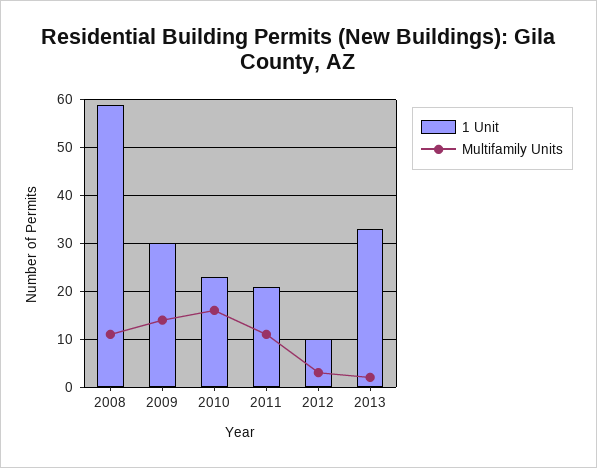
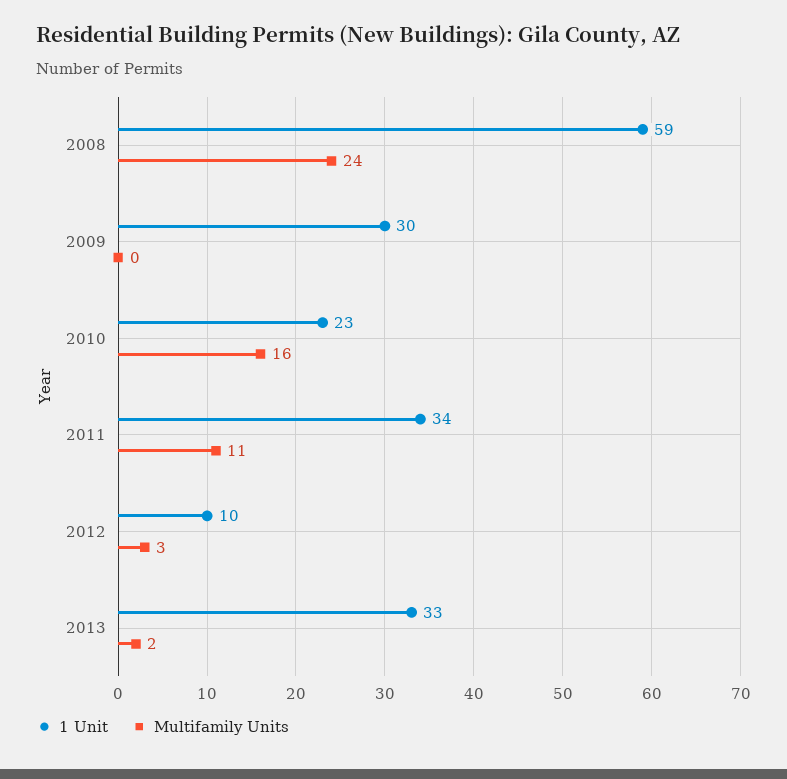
Multifamily Units, 2008: 10 -> 24
Multifamily Units, 2009: 15 -> 0
1 Unit, 2011: 20 -> 34

